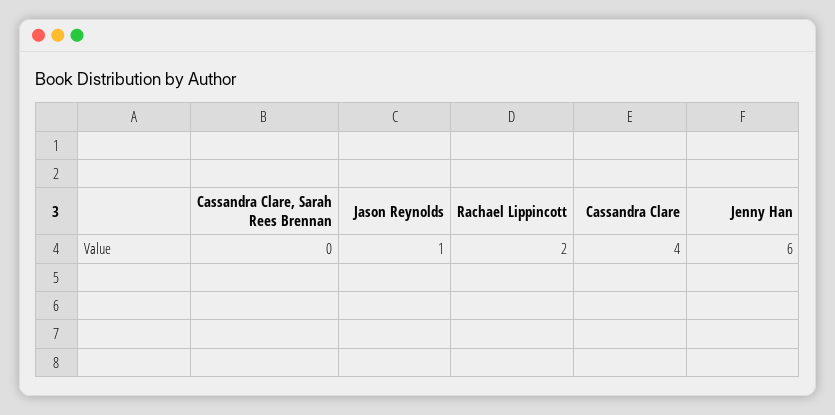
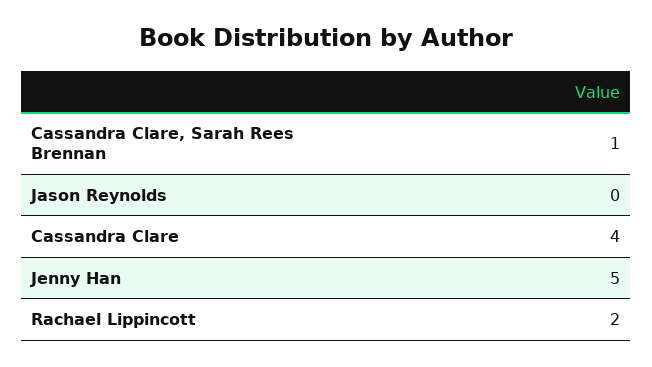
Cassandra Clare, Sarah Rees Brennan: 0 -> 1
Jason Reynolds: 1 -> 0
Jenny Han: 6 -> 5

